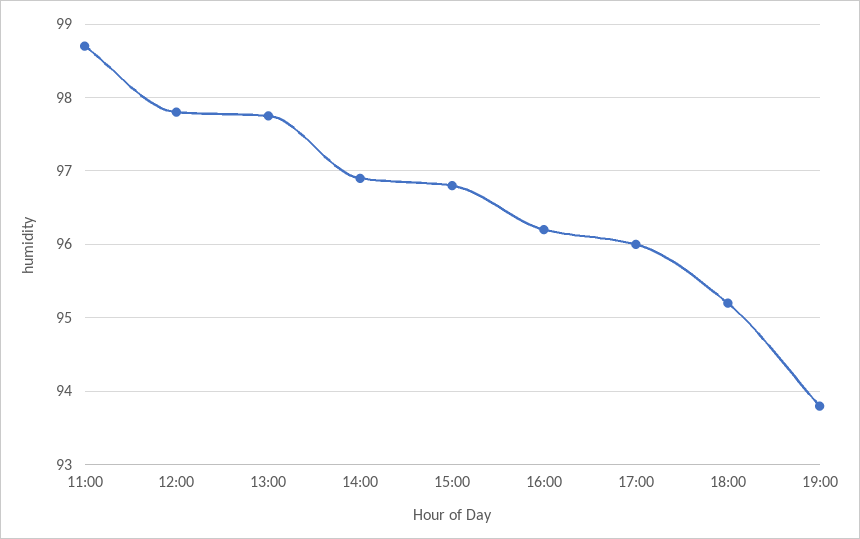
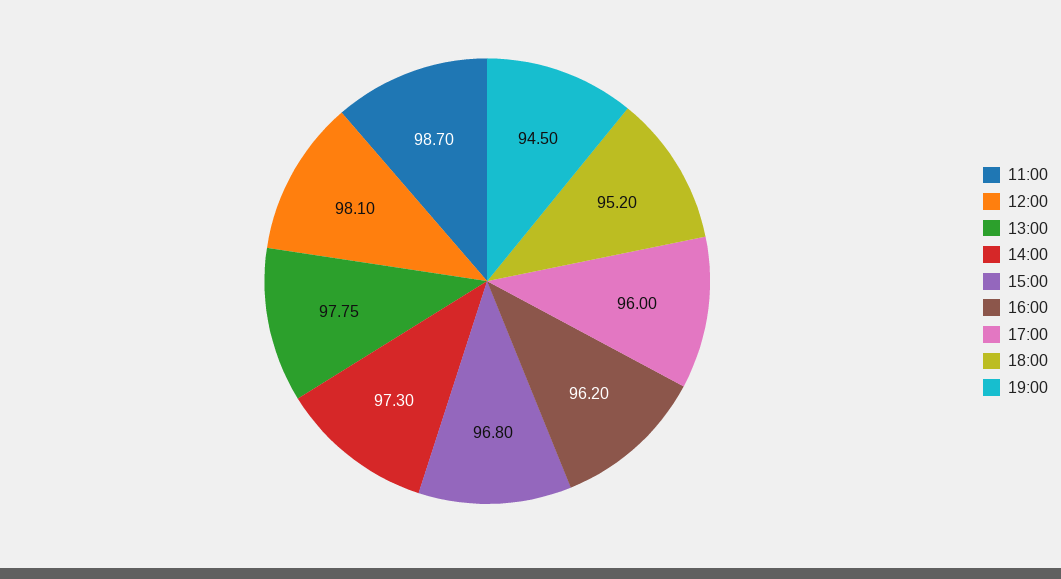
12:00: 97.8 -> 98.1
14:00: 96.9 -> 97.3
19:00: 93.8 -> 94.5

